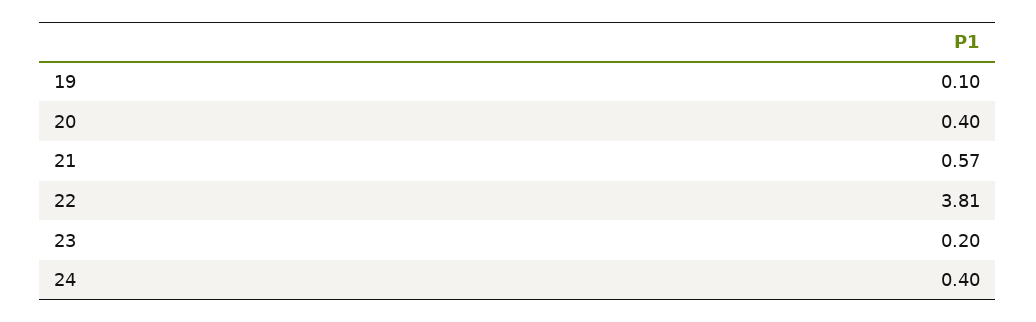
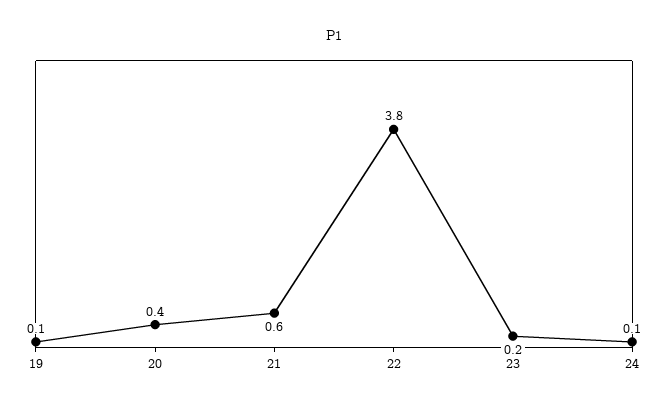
24: 0.4 -> 0.1

